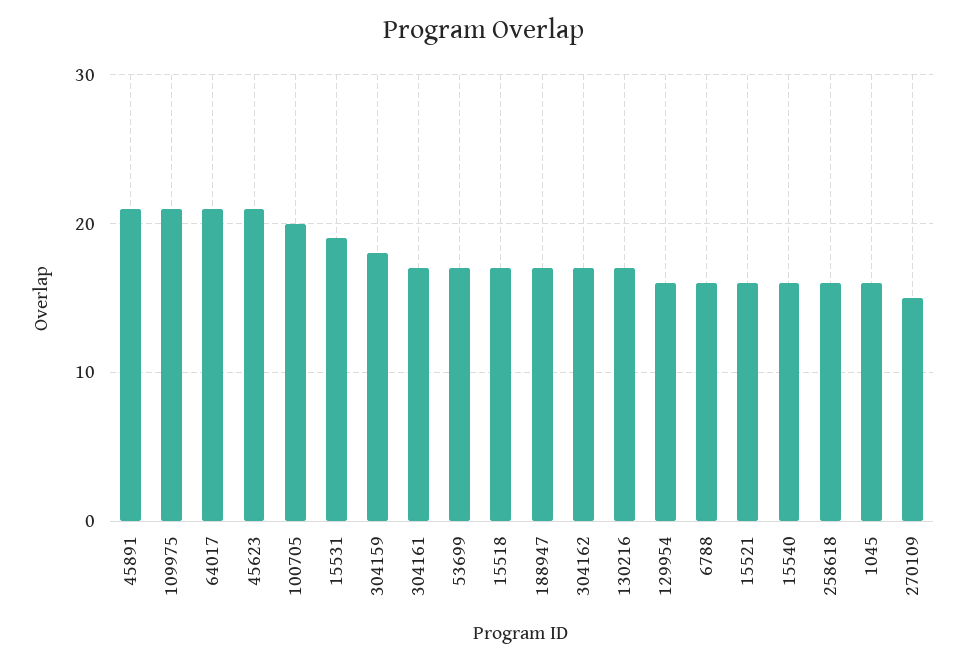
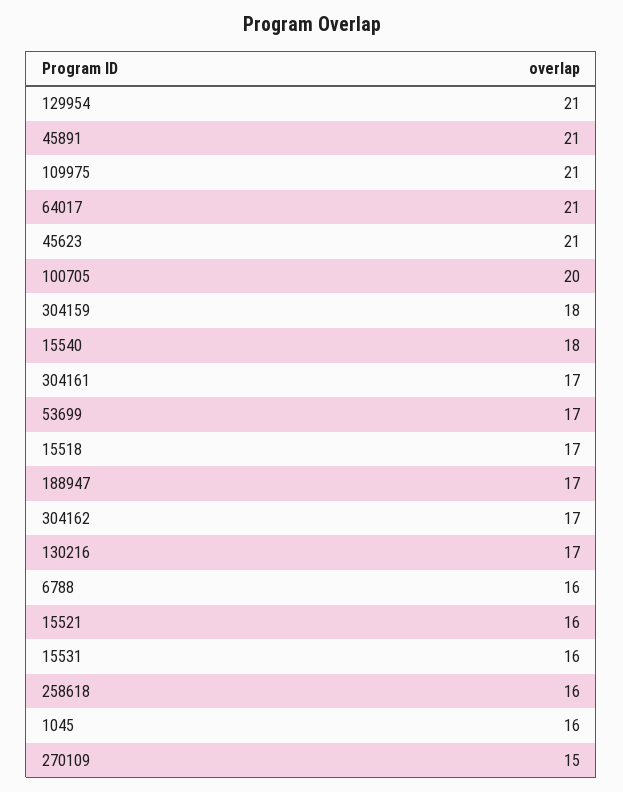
15531: 19 -> 16
129954: 16 -> 21
15540: 16 -> 18

